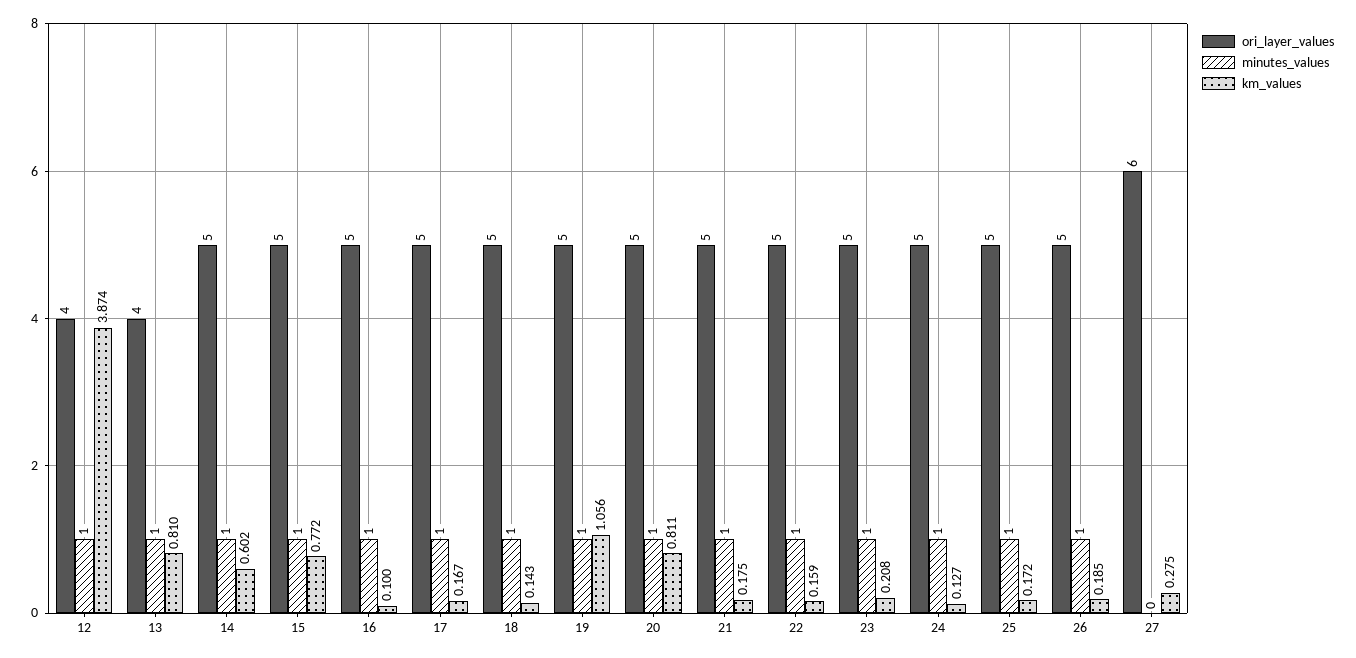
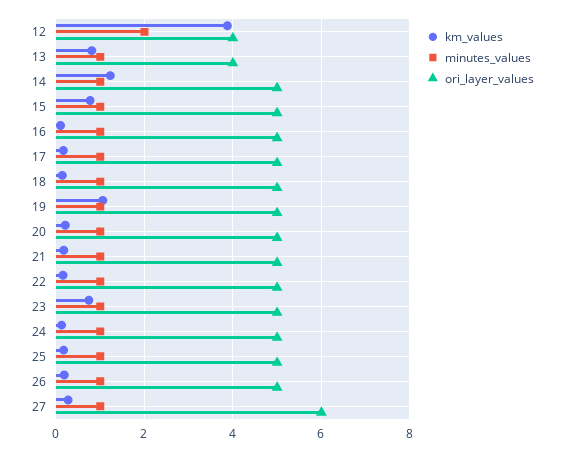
minutes_values, 12: 1 -> 2
km_values, 14: 0.602 -> 1.2
km_values, 20: 0.811 -> 0.2
km_values, 23: 0.208 -> 0.8
minutes_values, 27: 0 -> 1

